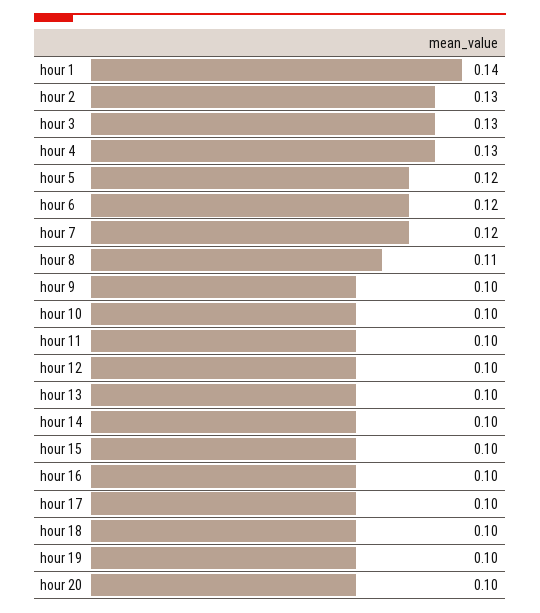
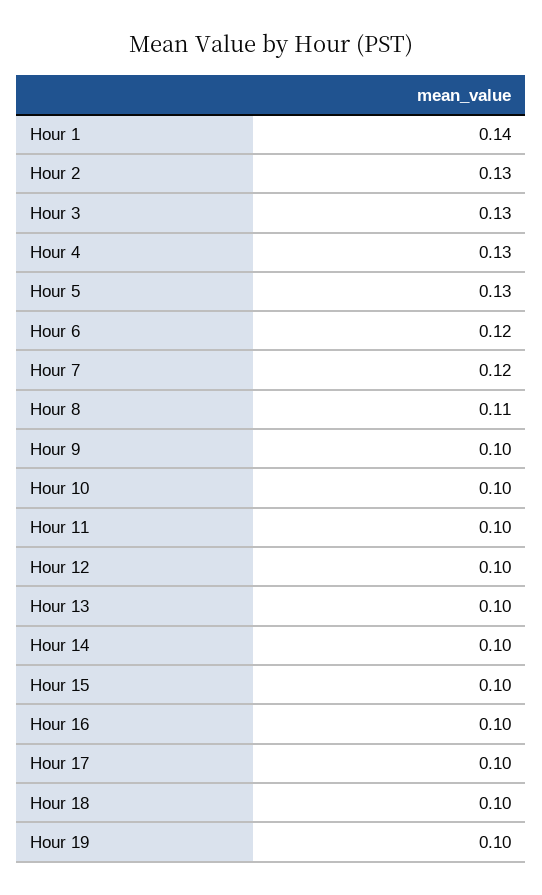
hour 5: 0.12 -> 0.13
hour 20: 0.1 -> none

